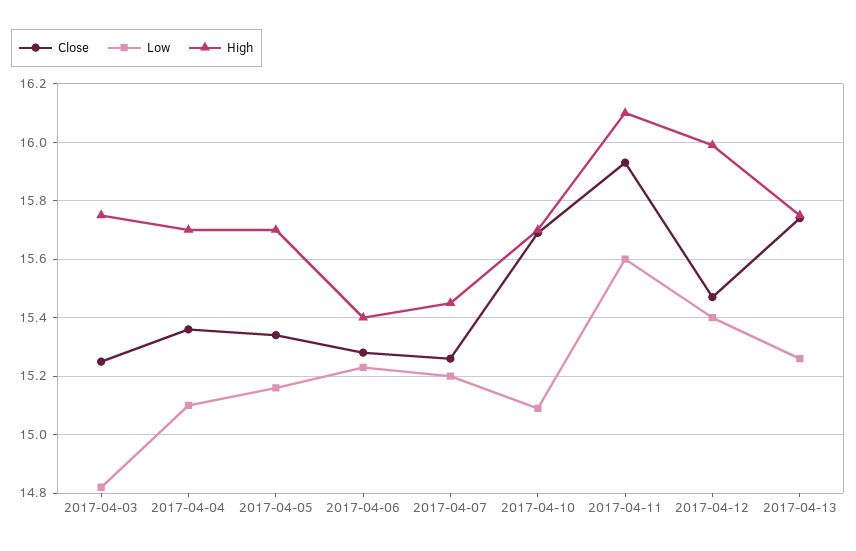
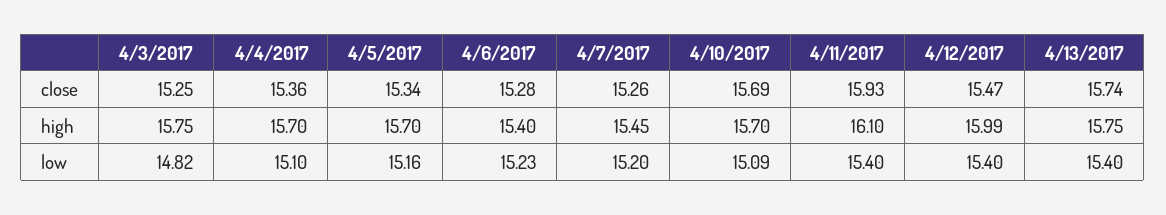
Low, 2017-04-11: 15.6 -> 15.4
Low, 2017-04-13: 15.25 -> 15.4

